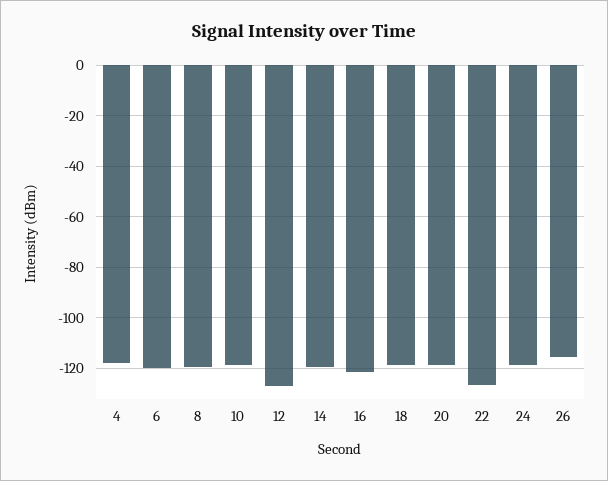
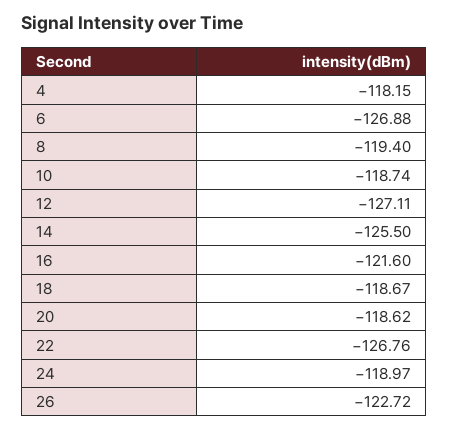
6: -120 -> -126.88
14: -120 -> -125.5
26: -115 -> -122.72

